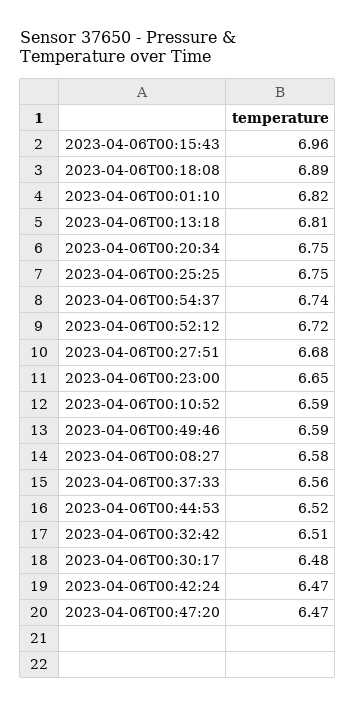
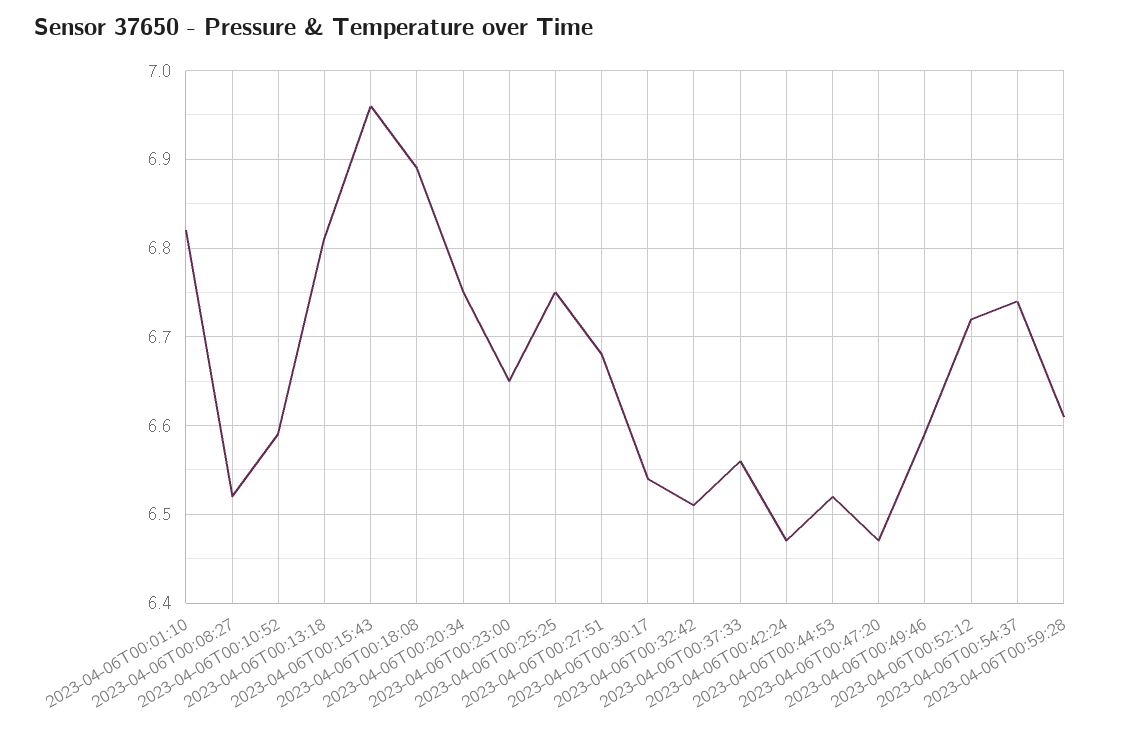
2023-04-06T00:08:27: 6.58 -> 6.52
2023-04-06T00:30:17: 6.48 -> 6.54
2023-04-06T00:59:28: none -> 6.61

